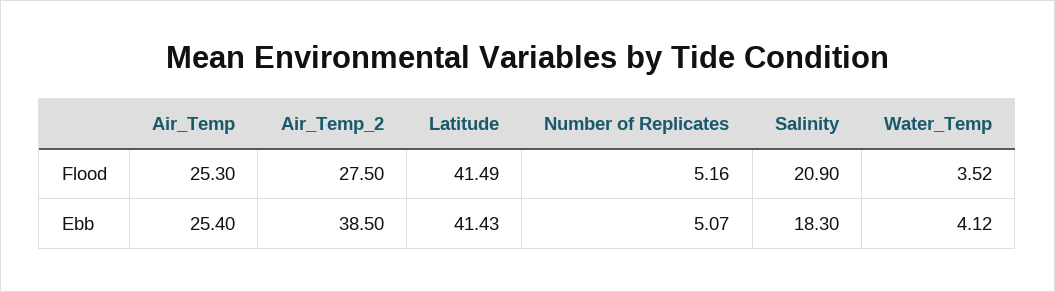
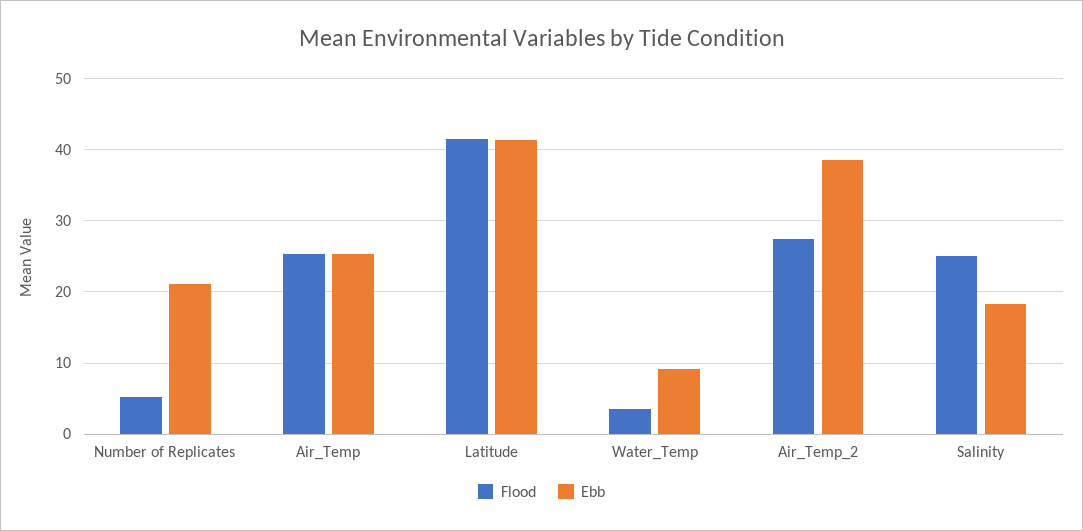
Flood, Salinity: 20.9 -> 25
Ebb, Number of Replicates: 5.07 -> 21
Ebb, Water_Temp: 4.12 -> 9

